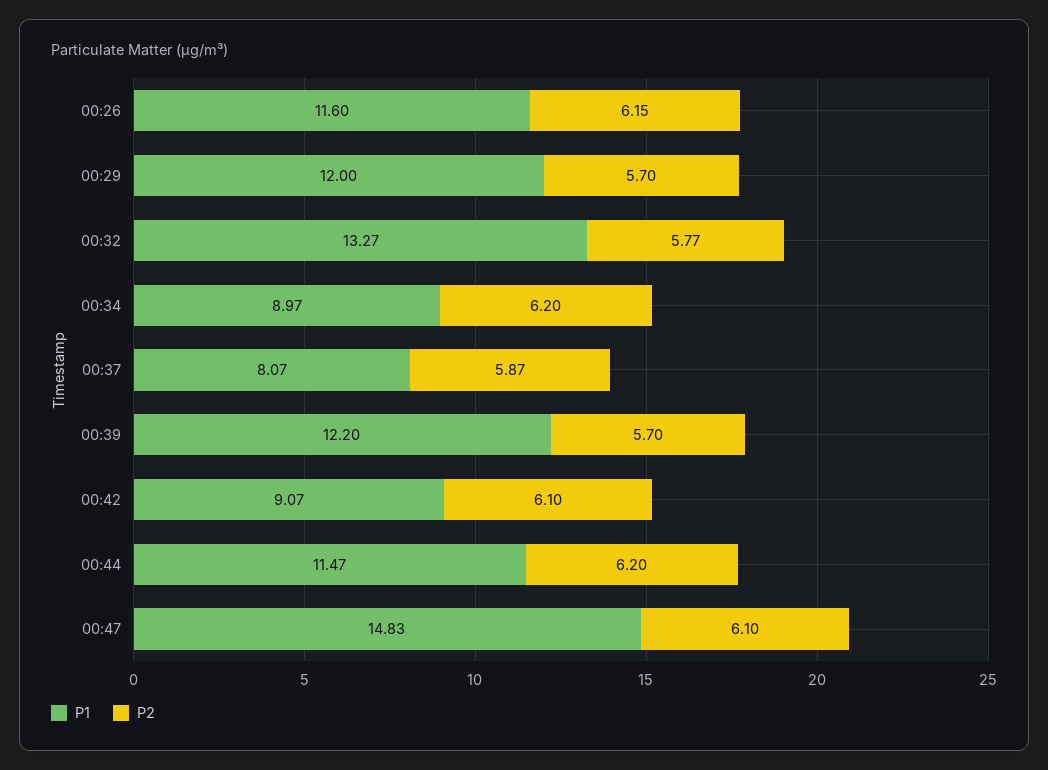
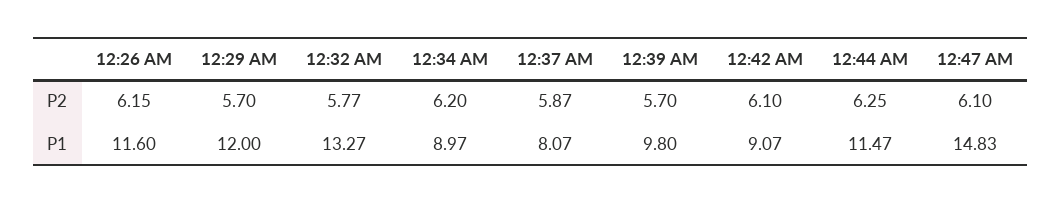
P1, 00:39: 12.2 -> 9.8
P2, 00:44: 6.2 -> 6.25

